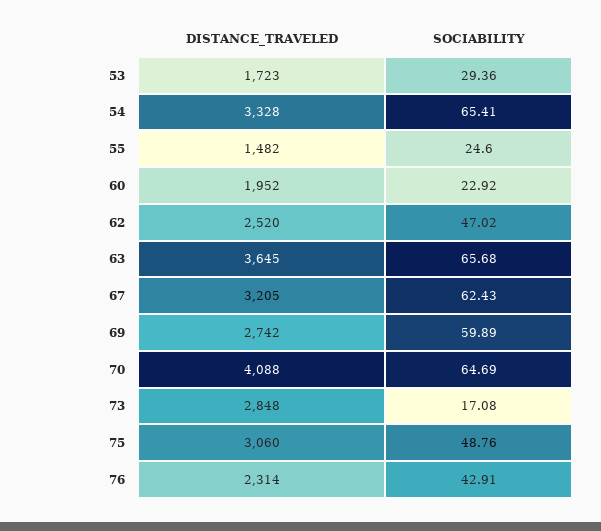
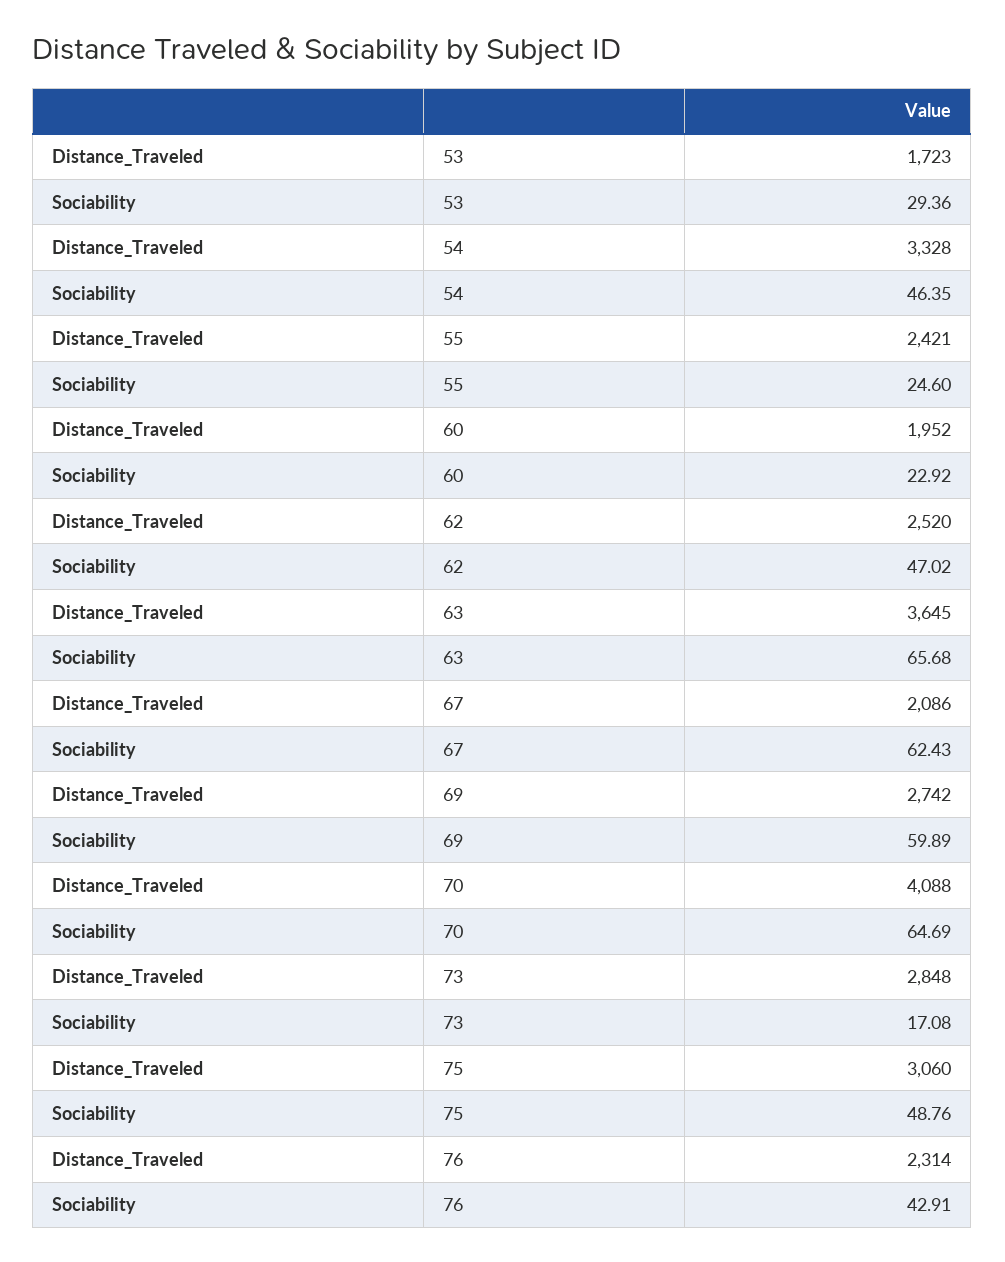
SOCIABILITY, 54: 65.41 -> 46.35
DISTANCE_TRAVELED, 55: 1482 -> 2421
DISTANCE_TRAVELED, 67: 3205 -> 2086

